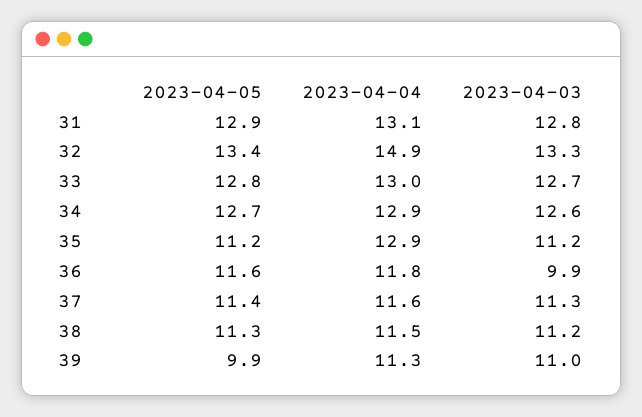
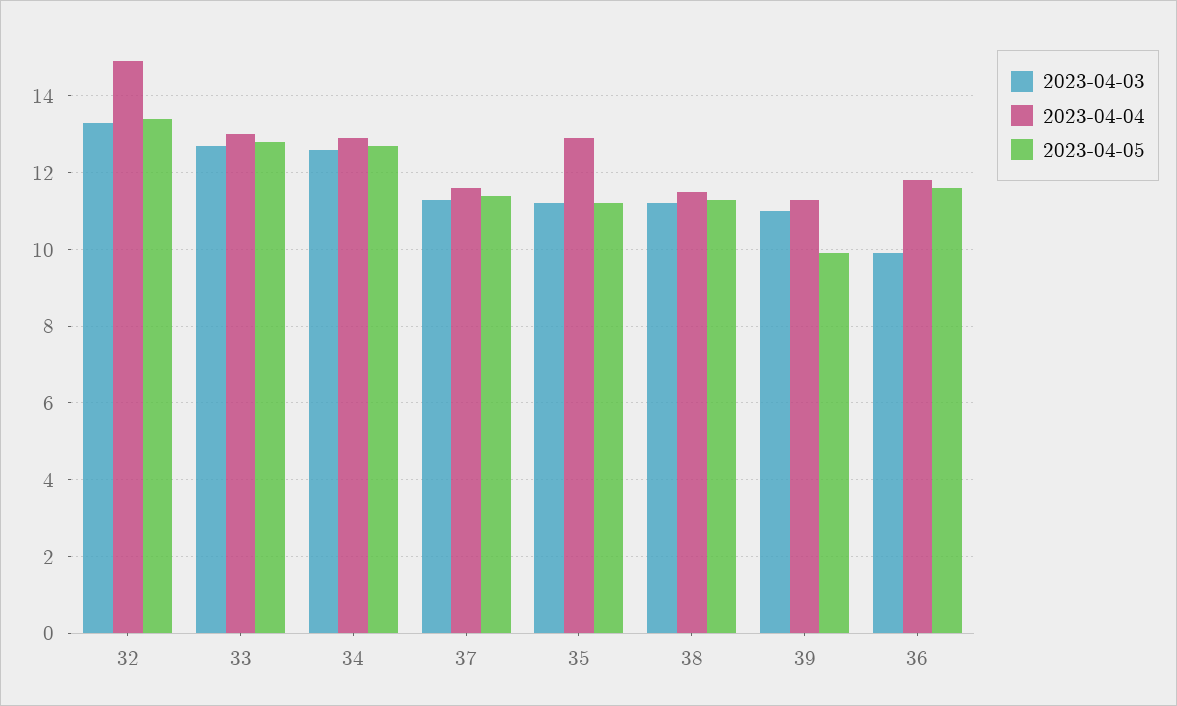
2023-04-05, 31: 12.9 -> none
2023-04-04, 31: 13.1 -> none
2023-04-03, 31: 12.8 -> none

